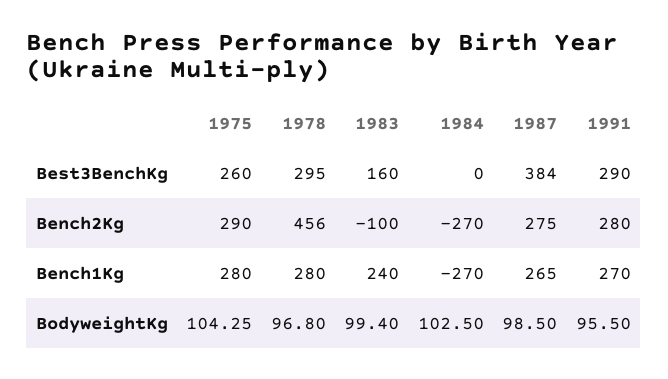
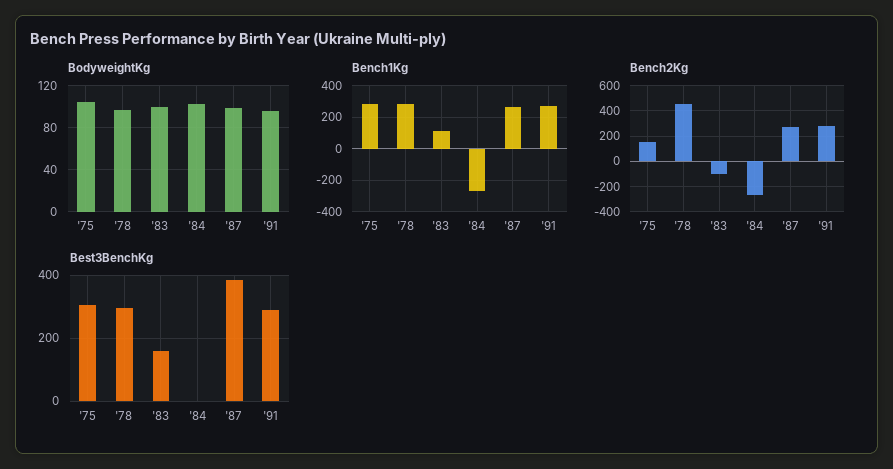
Best3BenchKg, 1975: 260 -> 300
Bench2Kg, 1975: 290 -> 150
Bench1Kg, 1983: 240 -> 100

